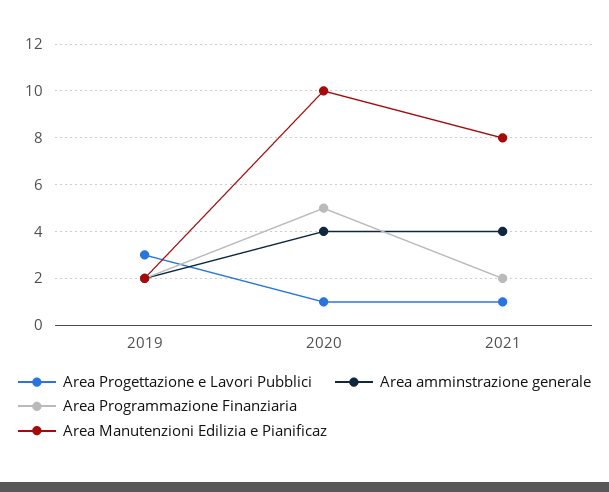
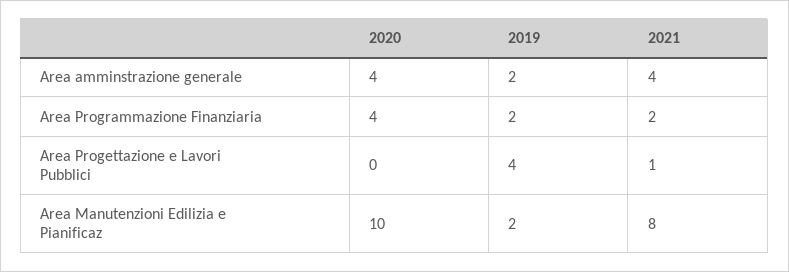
Area Progettazione e Lavori Pubblici, 2019: 3 -> 4
Area Progettazione e Lavori Pubblici, 2020: 1 -> 0
Area Programmazione Finanziaria, 2020: 5 -> 4

